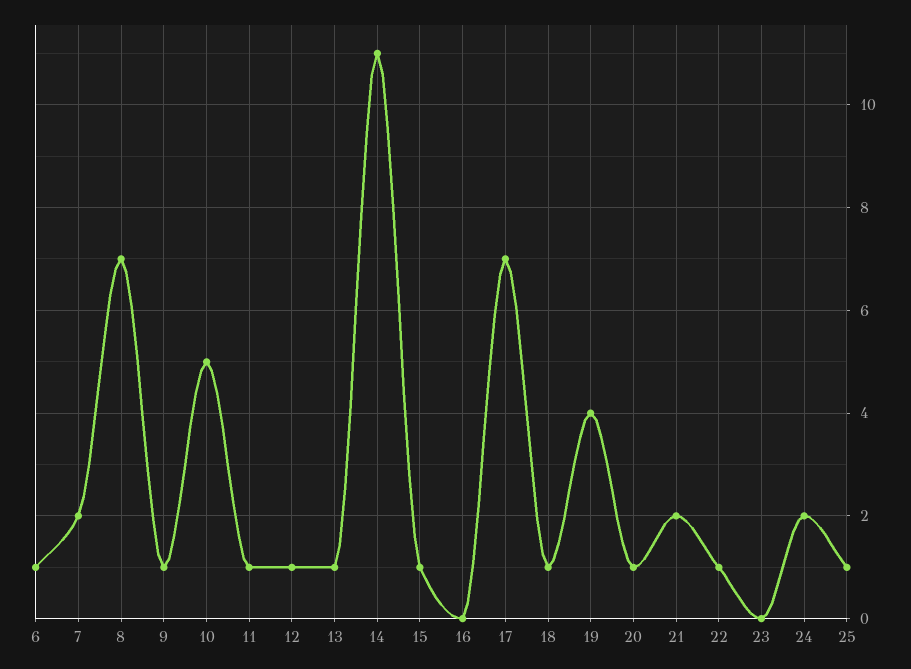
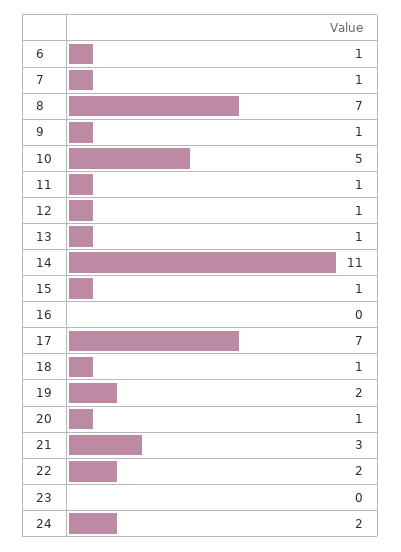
7: 2 -> 1
19: 4 -> 2
21: 2 -> 3
22: 1 -> 2
25: 1 -> none

